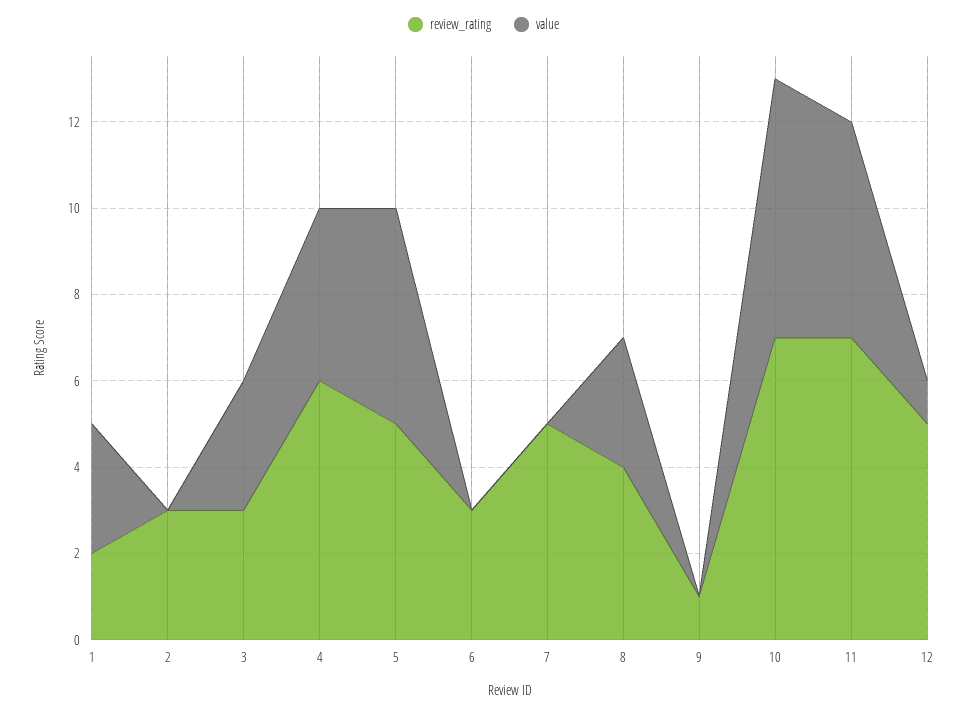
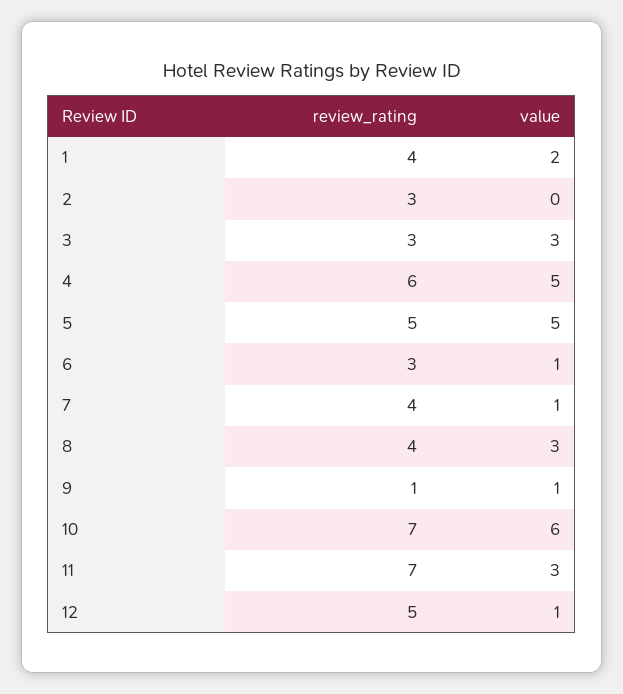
review_rating, 1: 2 -> 4
value, 1: 3 -> 2
value, 4: 4 -> 5
value, 6: 0 -> 1
review_rating, 7: 5 -> 4
value, 7: 0 -> 1
value, 9: 0 -> 1
value, 11: 5 -> 3

